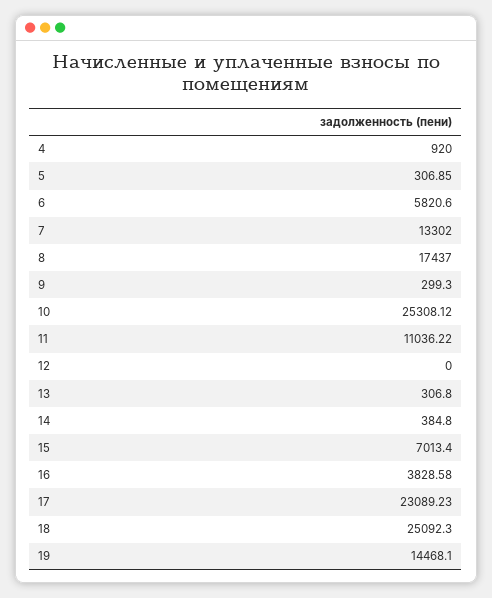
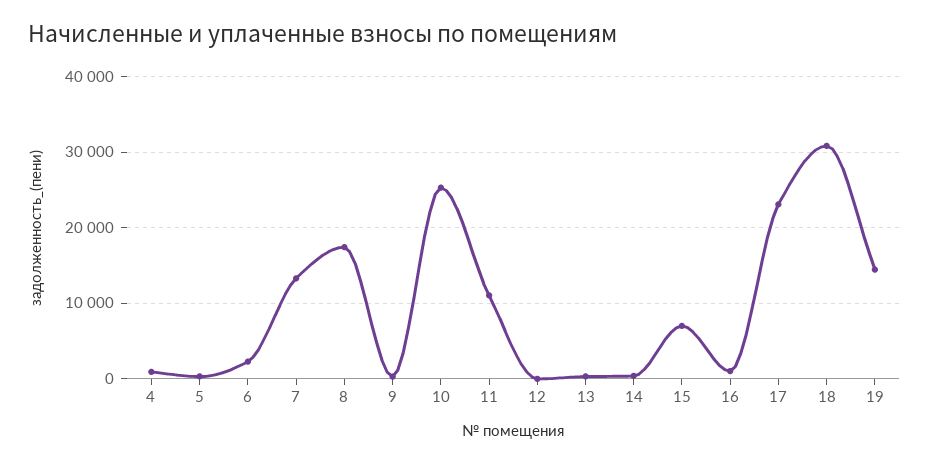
6: 5820.6 -> 2000
16: 3828.58 -> 1000
18: 25092.3 -> 31000

